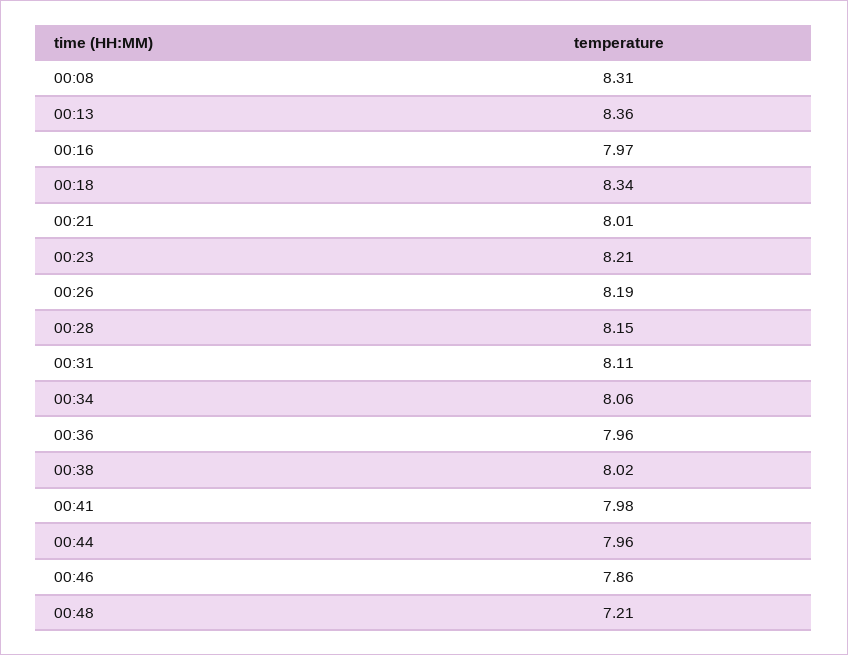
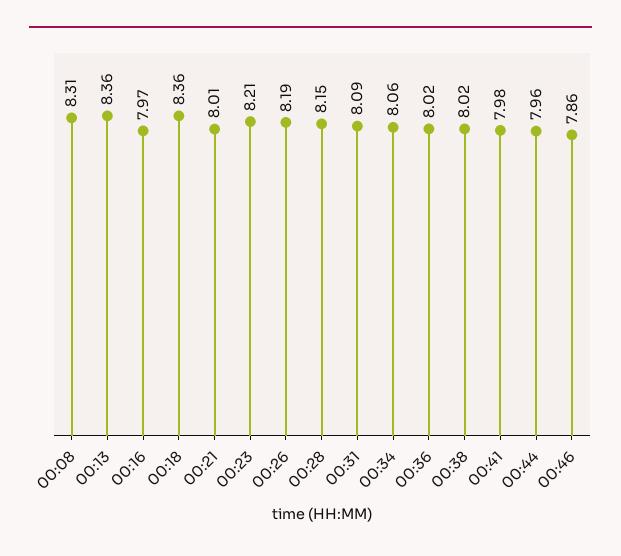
00:18: 8.34 -> 8.36
00:31: 8.11 -> 8.09
00:36: 7.96 -> 8.02
00:48: 7.21 -> none

